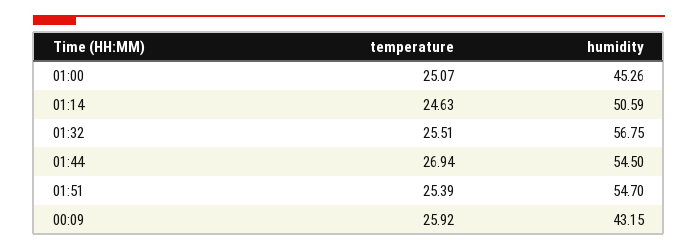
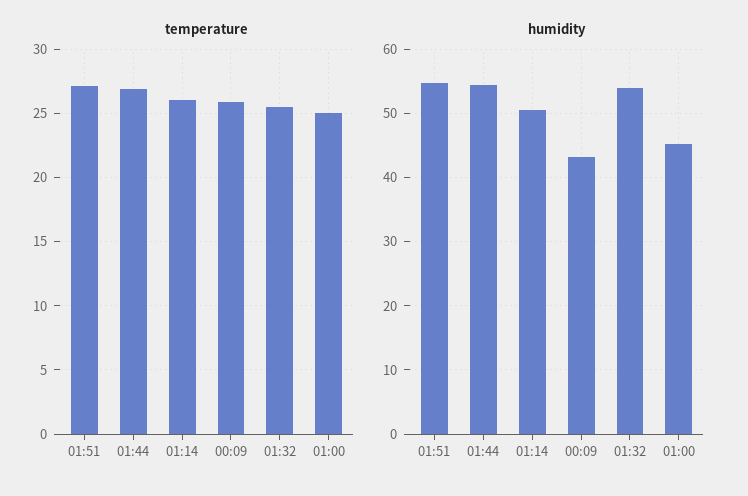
temperature, 01:14: 24.63 -> 26
humidity, 01:32: 56.75 -> 54
temperature, 01:51: 25.39 -> 27

